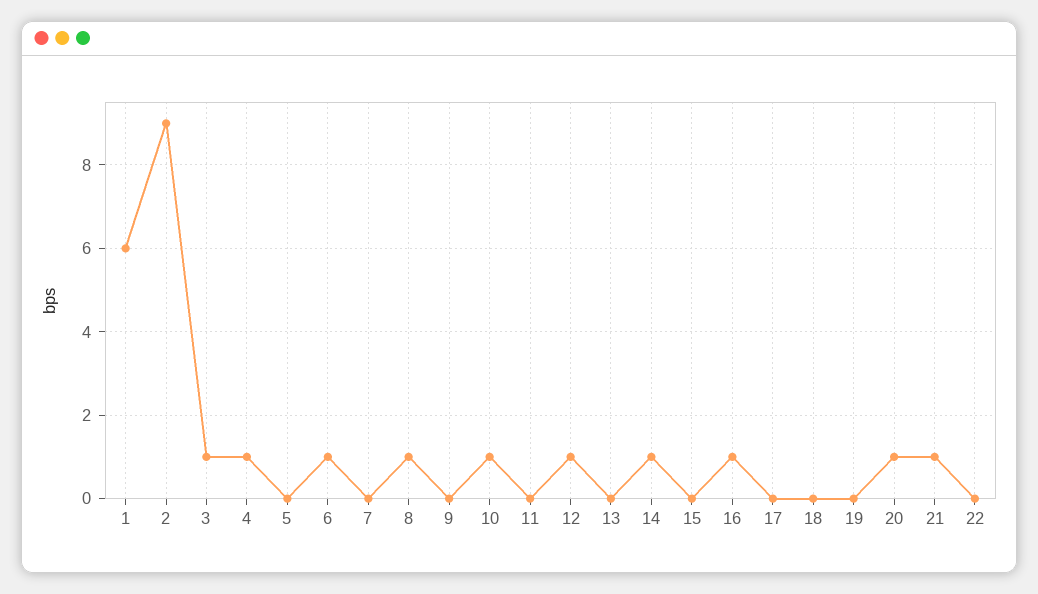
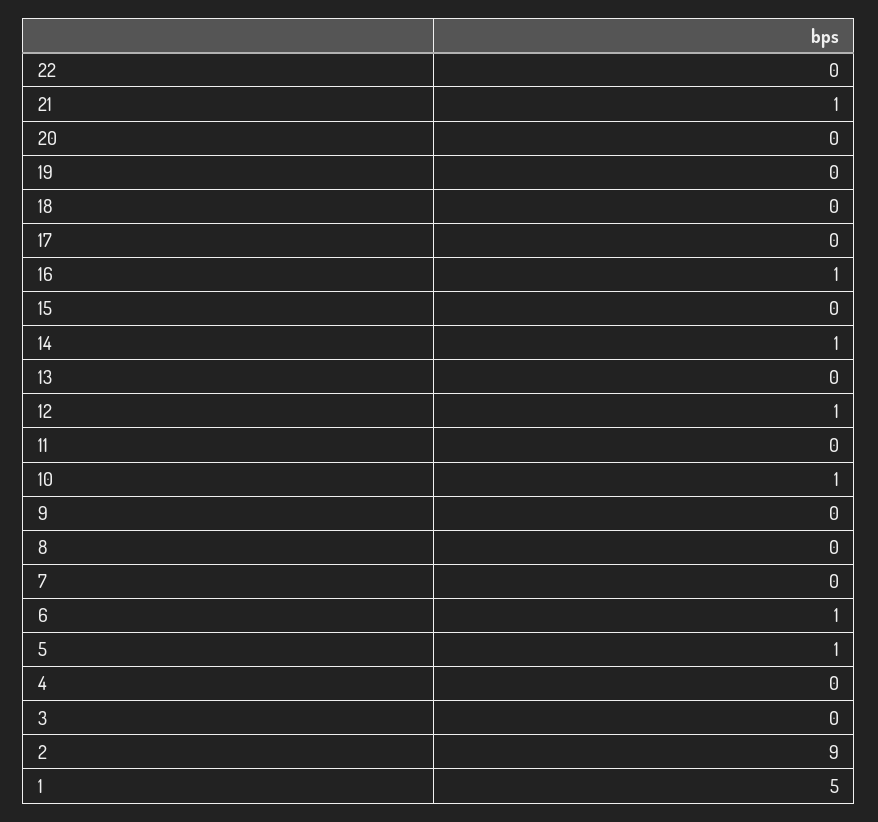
1: 6 -> 5
3: 1 -> 0
4: 1 -> 0
5: 0 -> 1
8: 1 -> 0
20: 1 -> 0

